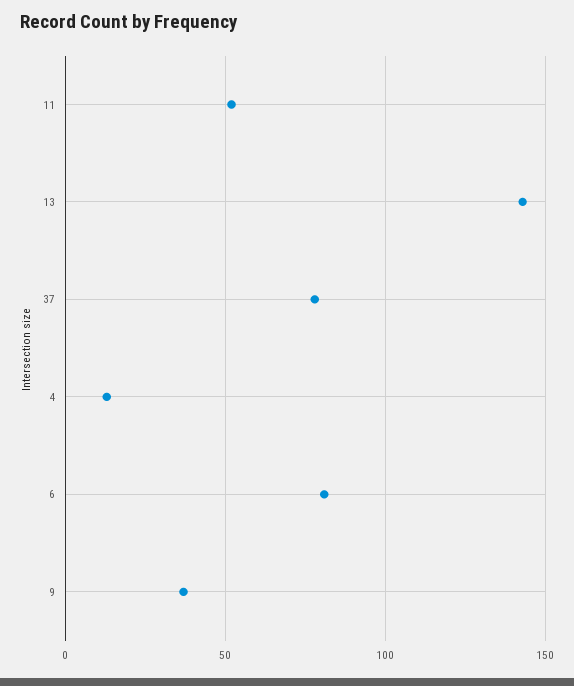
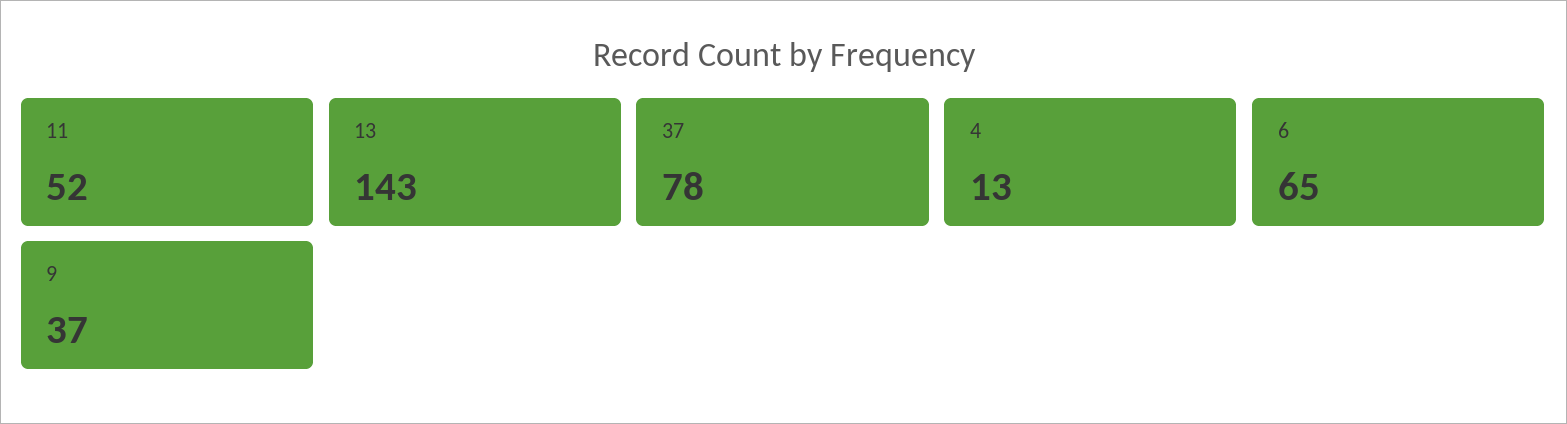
6: 80 -> 65

